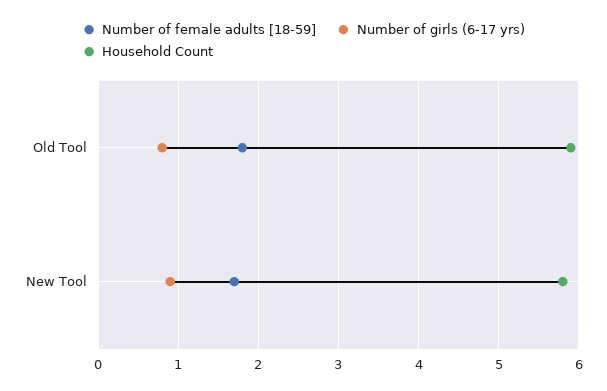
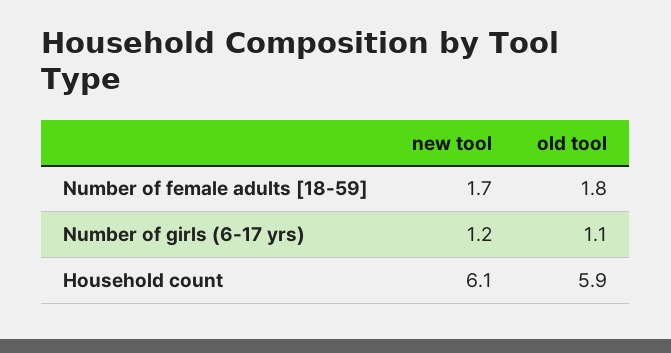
Number of girls (6-17 yrs), Old Tool: 0.8 -> 1.1
Number of girls (6-17 yrs), New Tool: 0.9 -> 1.2
Household Count, New Tool: 5.8 -> 6.1

